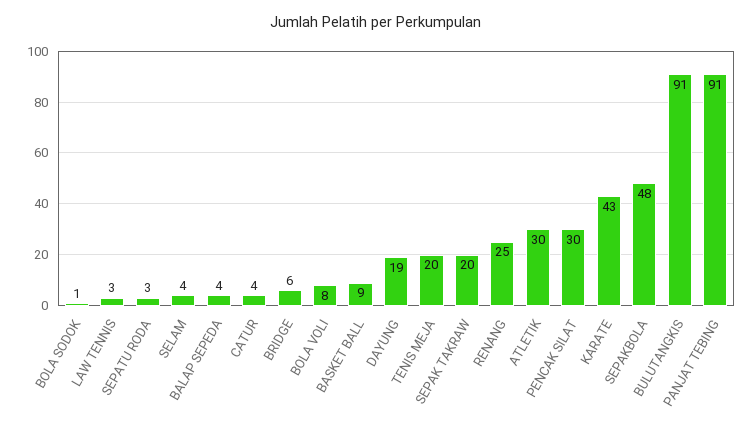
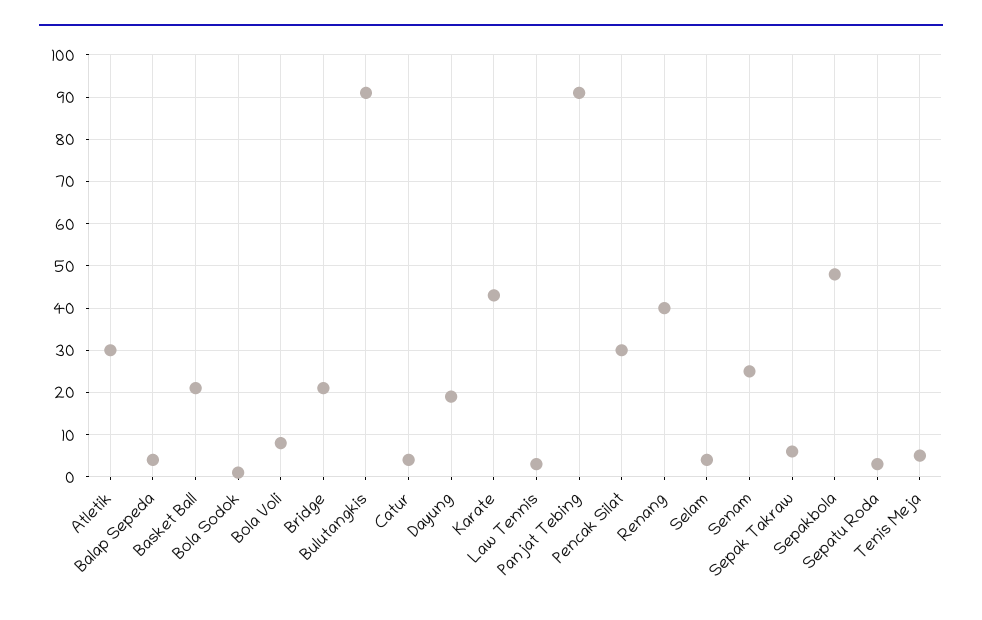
BRIDGE: 6 -> 20
BASKET BALL: 9 -> 20
TENIS MEJA: 20 -> 5
SEPAK TAKRAW: 20 -> 5
RENANG: 25 -> 40
Senam: none -> 25

